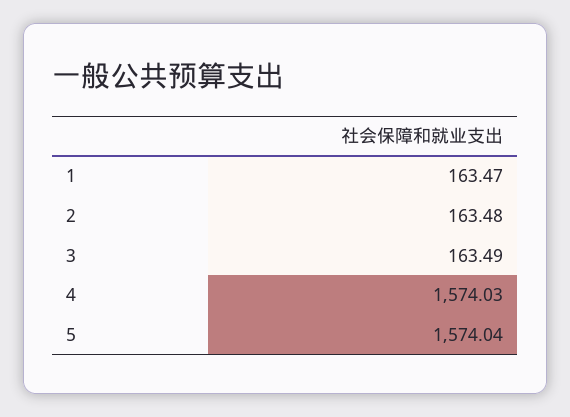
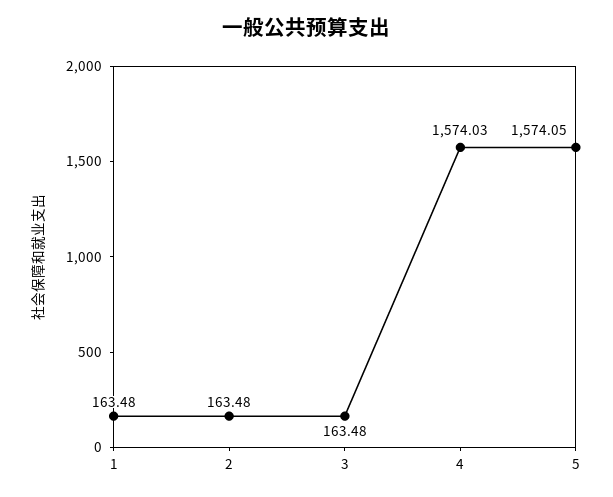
1: 163.47 -> 163.48
3: 163.49 -> 163.48
5: 1574.04 -> 1574.05

